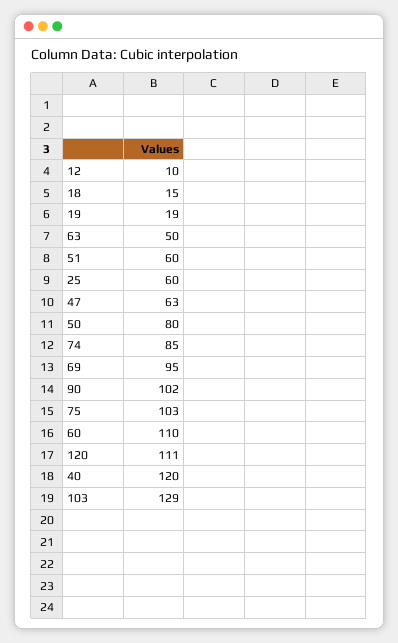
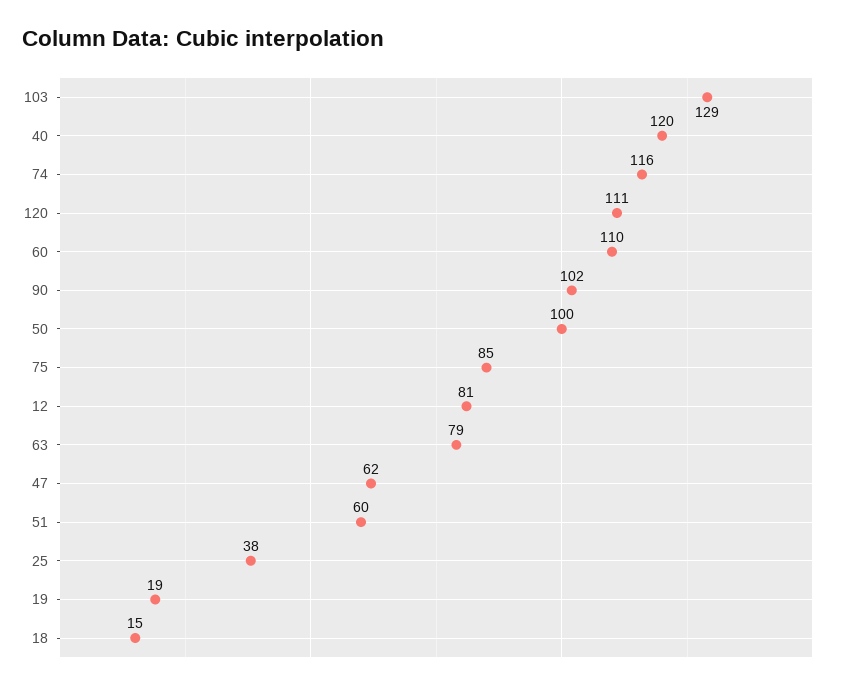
12: 10 -> 81
63: 50 -> 79
25: 60 -> 38
47: 63 -> 62
50: 80 -> 100
74: 85 -> 116
69: 95 -> none
75: 103 -> 85

